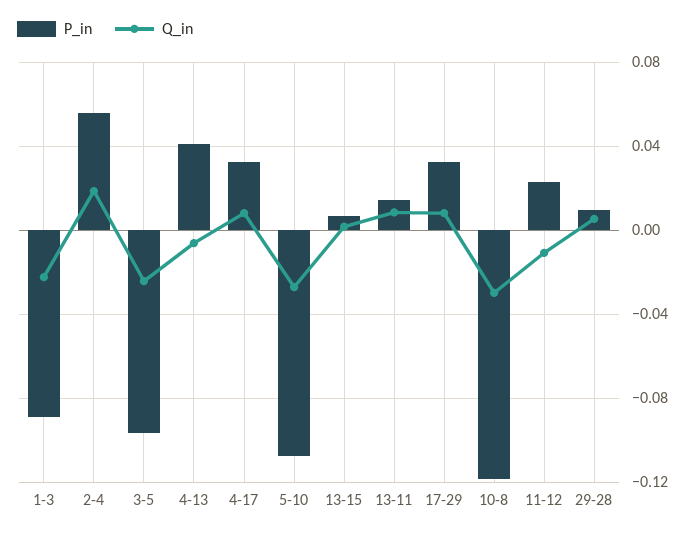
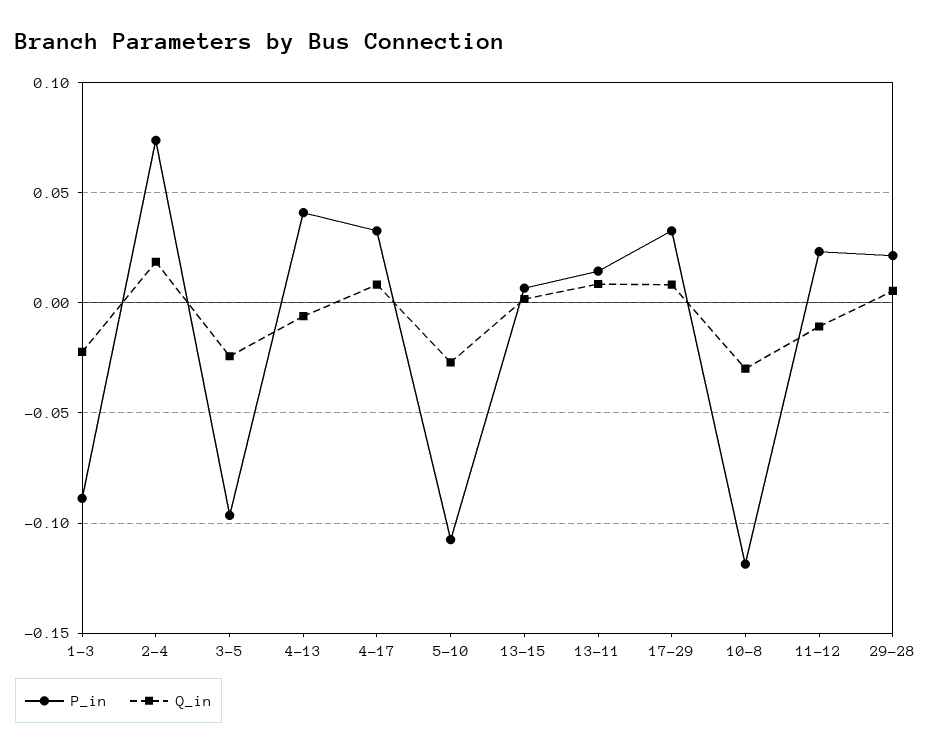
P_in, 2-4: 0.055 -> 0.075
P_in, 29-28: 0.01 -> 0.02

